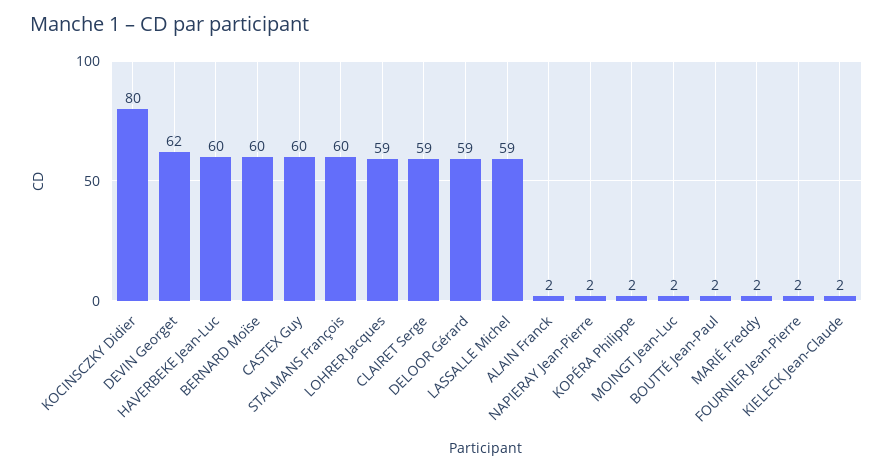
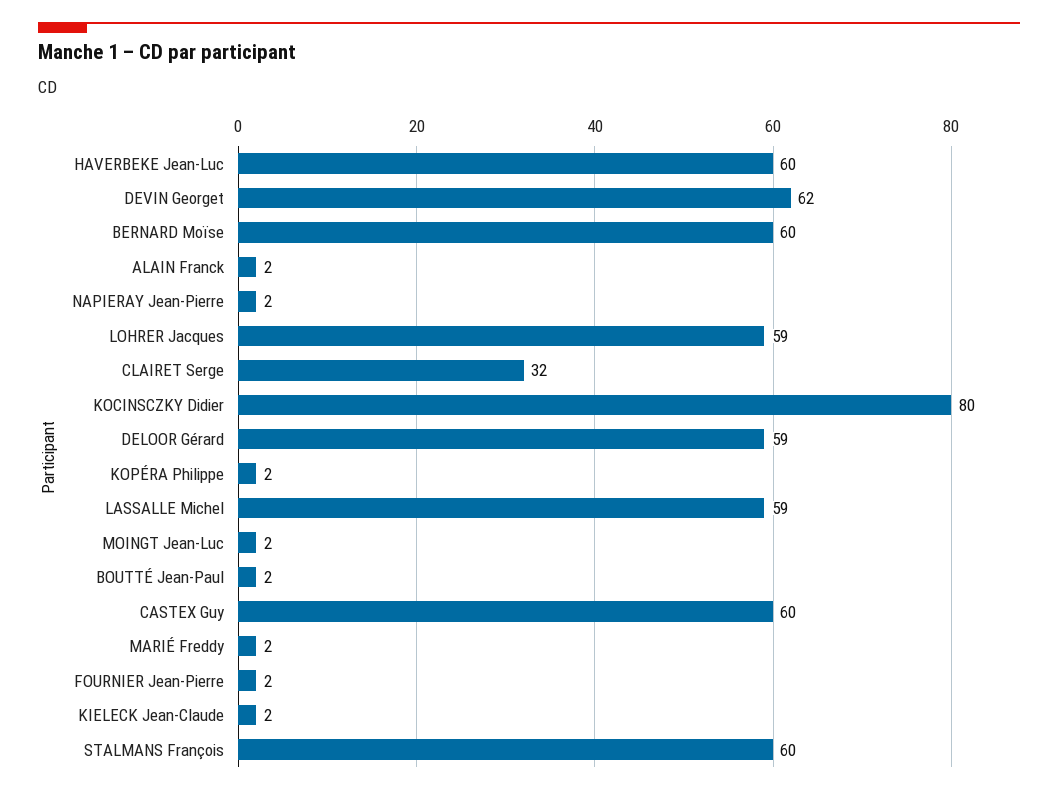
CLAIRET Serge: 59 -> 32

